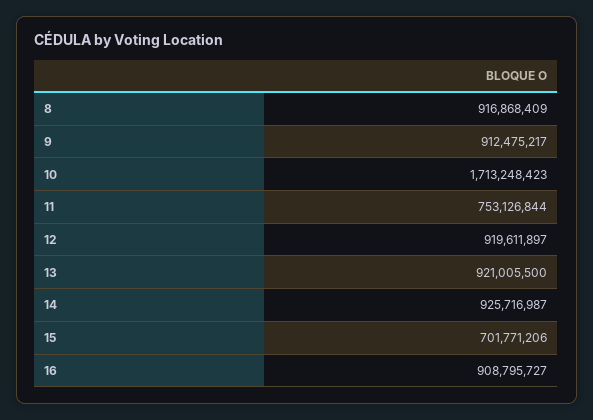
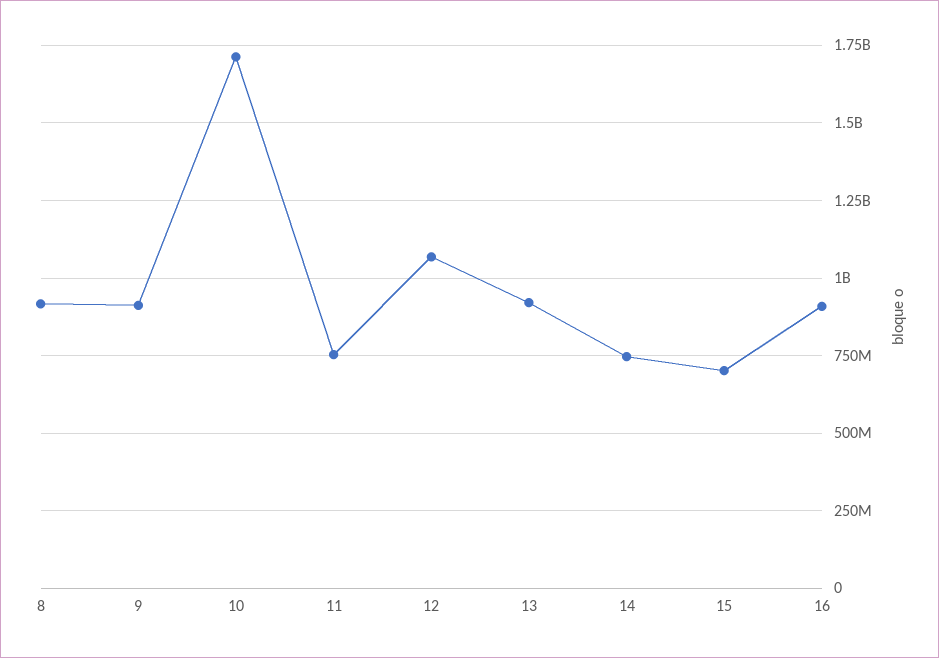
12: 919611897 -> 1075000000
14: 925716987 -> 750000000

